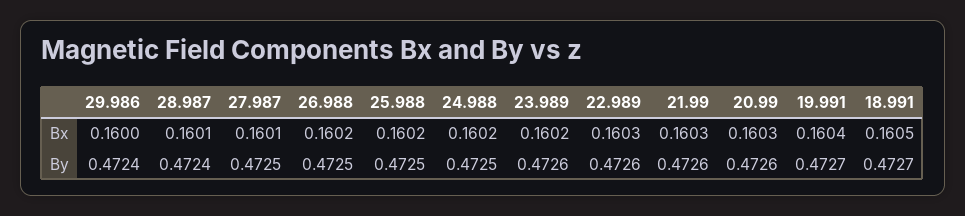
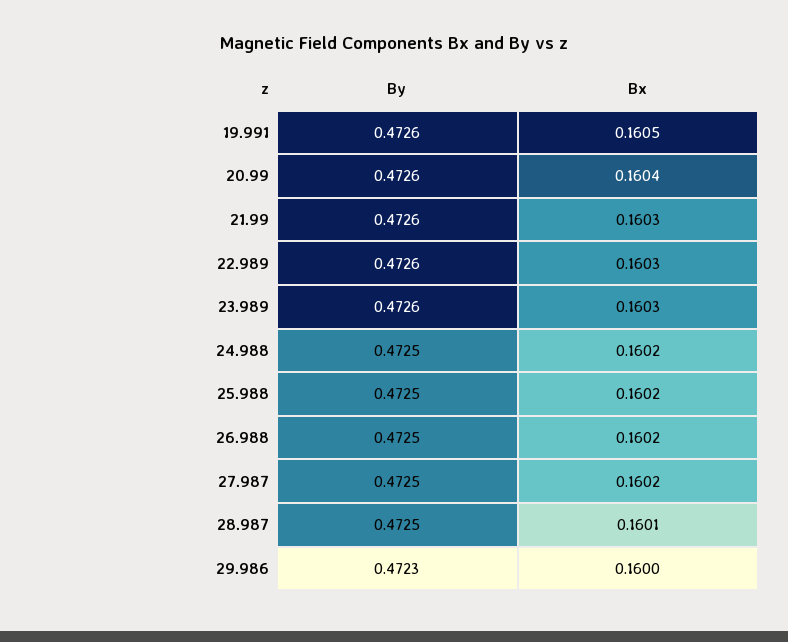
27.987, Bx: 0.1601 -> 0.1602
23.989, Bx: 0.1602 -> 0.1603
20.99, Bx: 0.1603 -> 0.1604
19.991, Bx: 0.1604 -> 0.1605
18.991, Bx: 0.1605 -> none
29.986, By: 0.4724 -> 0.4723
28.987, By: 0.4724 -> 0.4725
19.991, By: 0.4727 -> 0.4726
18.991, By: 0.4727 -> none

